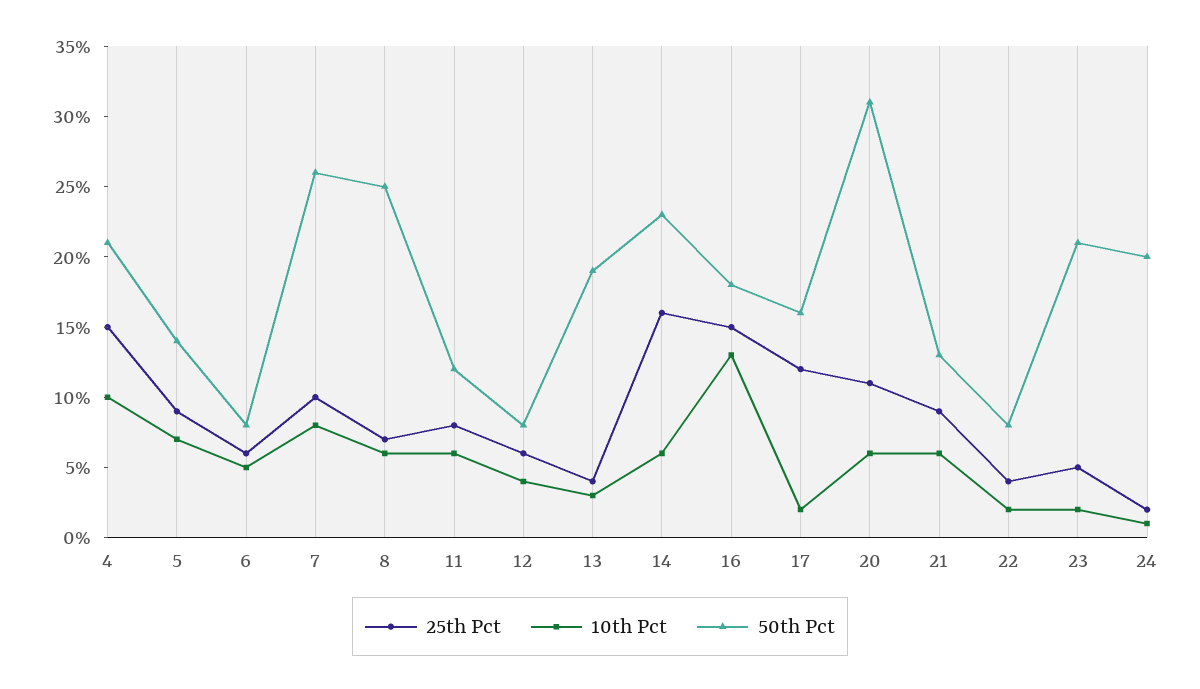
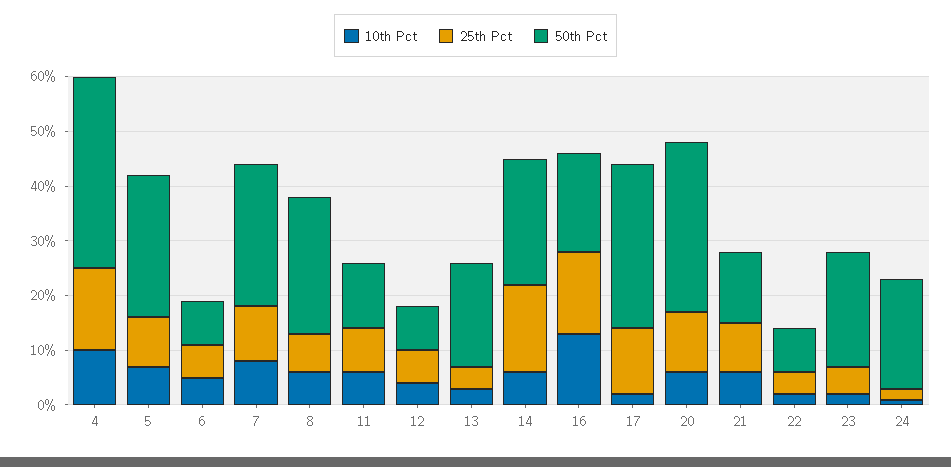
50th Pct, 4: 21 -> 35
50th Pct, 5: 14 -> 25
50th Pct, 17: 16 -> 30

